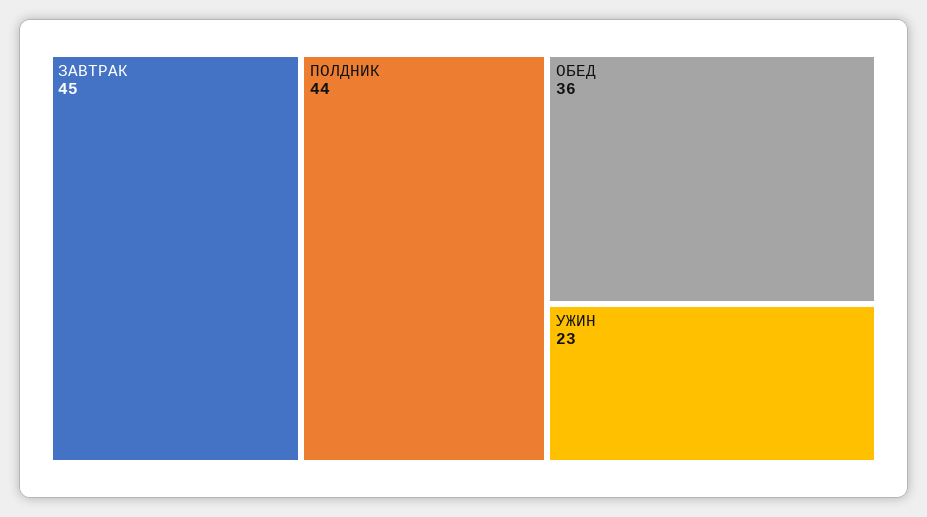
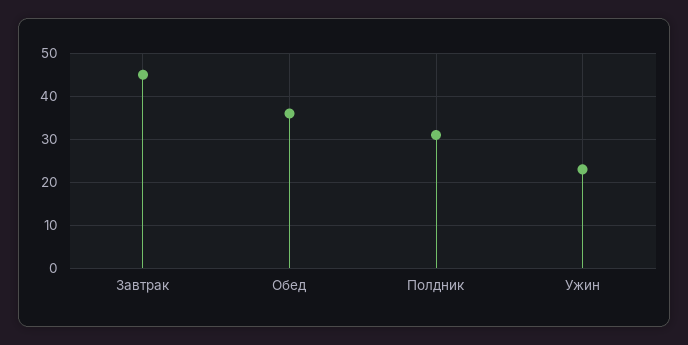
ПОЛДНИК: 44 -> 30

